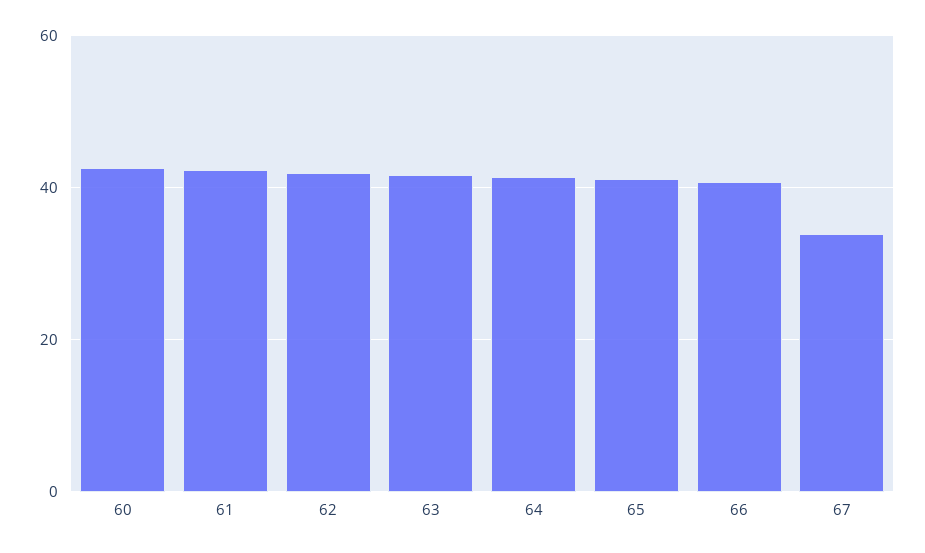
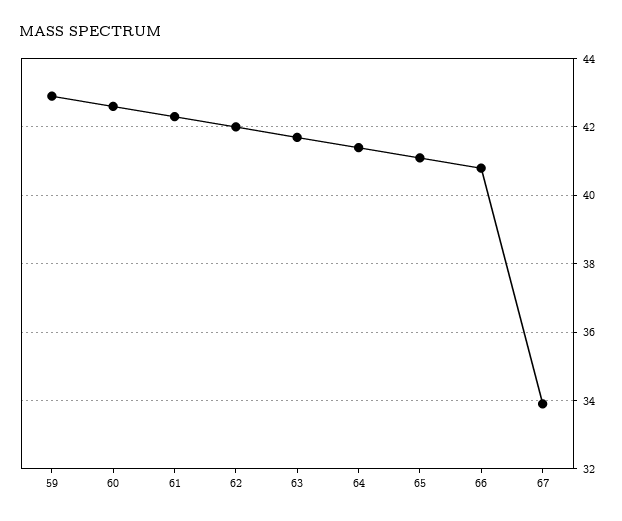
59: none -> 43

